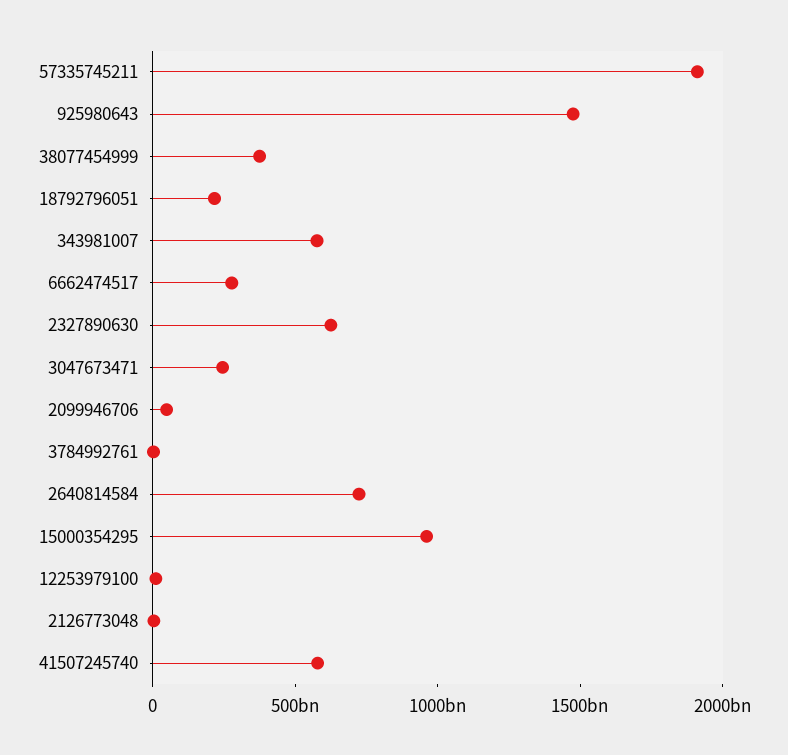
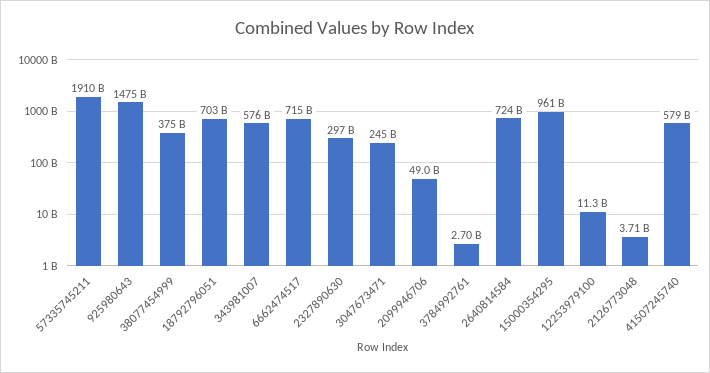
18792796051: 200000000000 -> 703000000000
6662474517: 300000000000 -> 715000000000
2327890630: 600000000000 -> 297000000000

